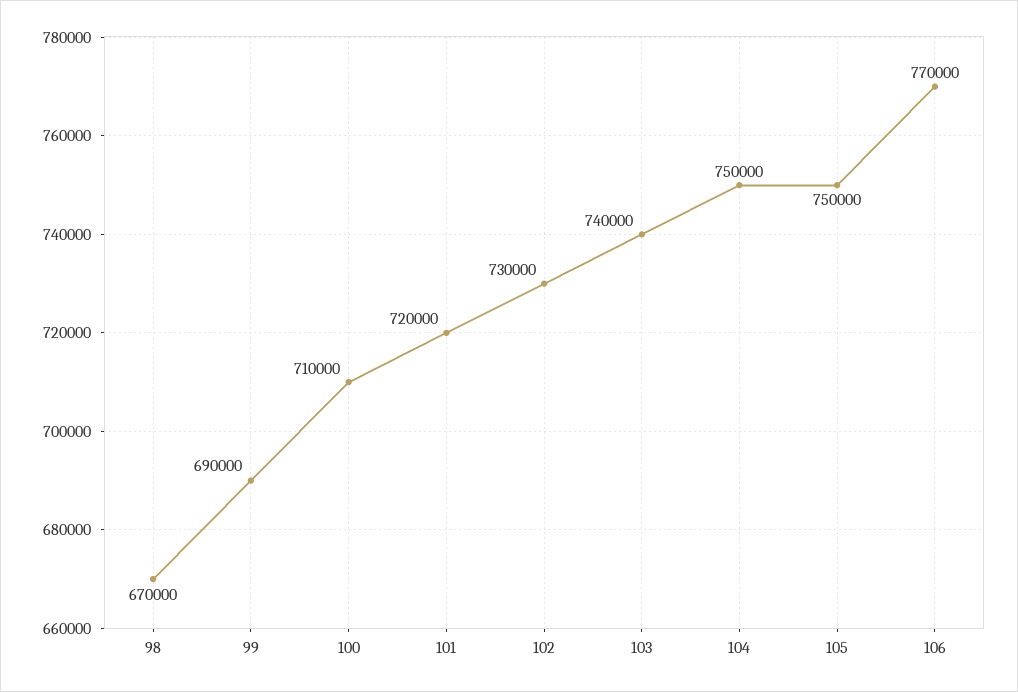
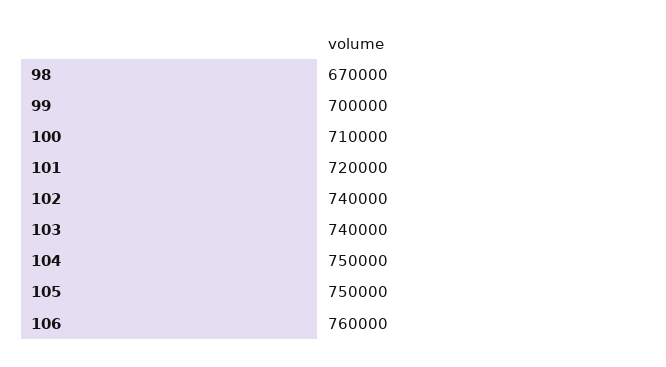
99: 690000 -> 700000
102: 730000 -> 740000
106: 770000 -> 760000

